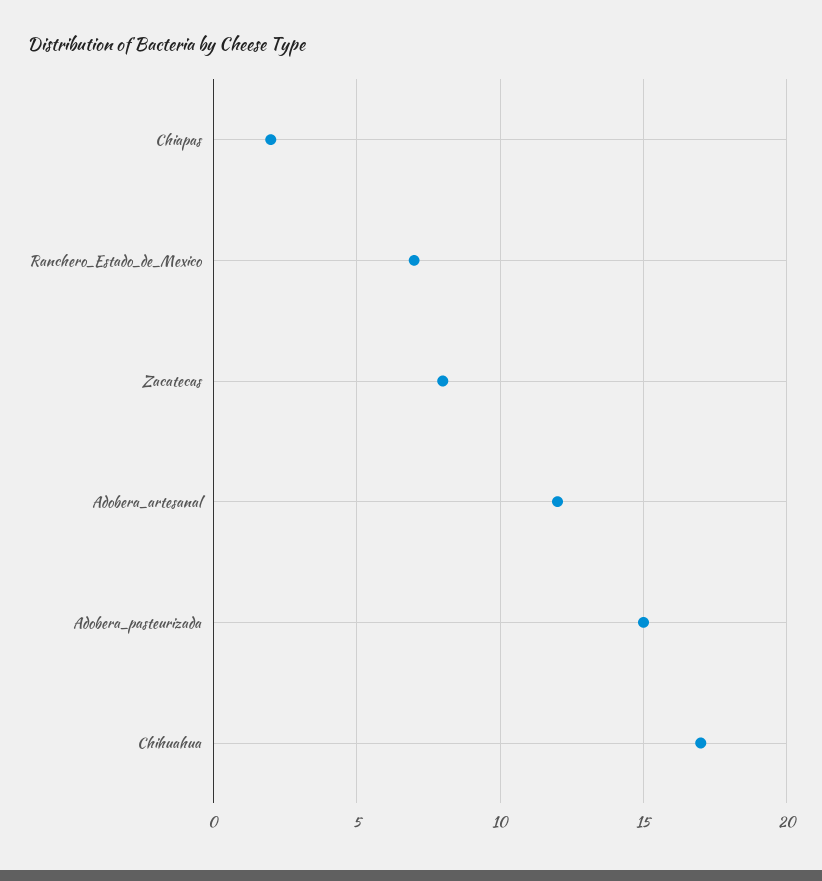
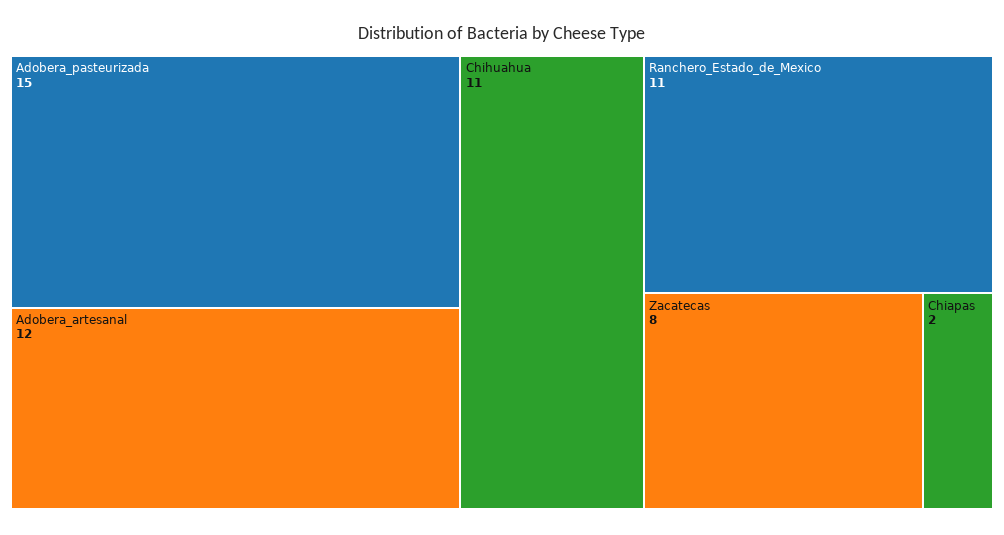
Ranchero_Estado_de_Mexico: 7 -> 11
Chihuahua: 17 -> 11

